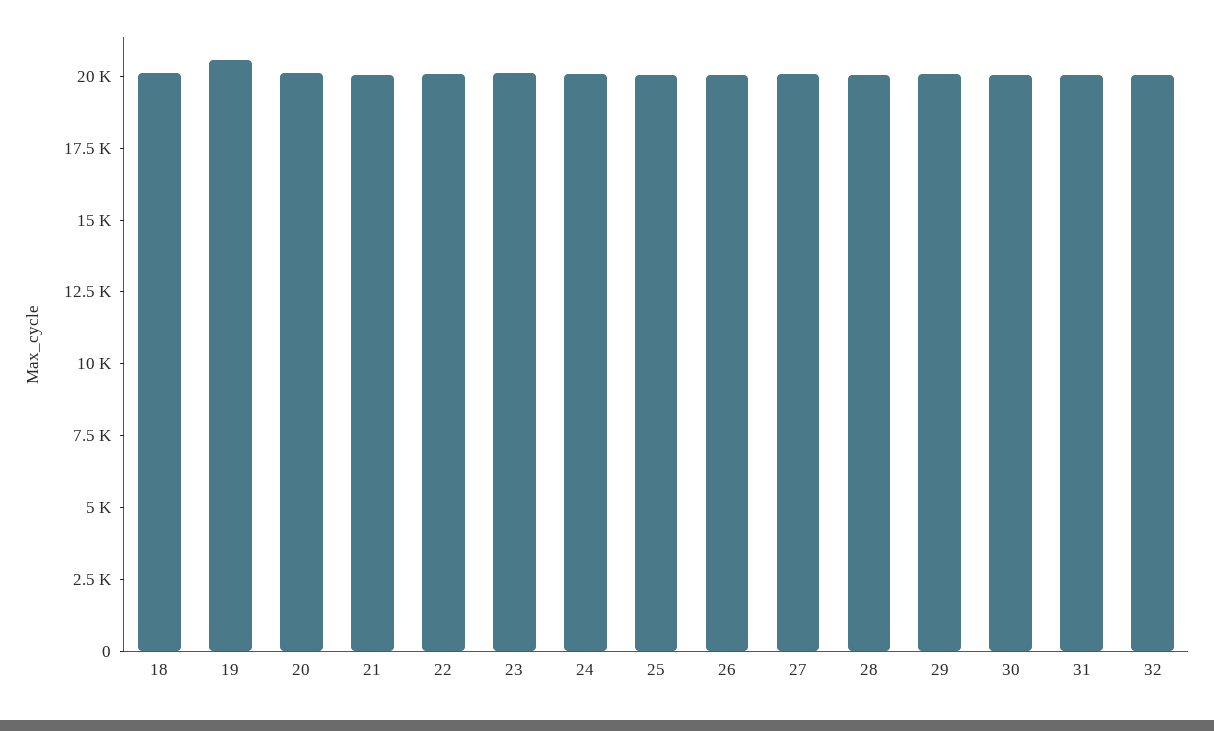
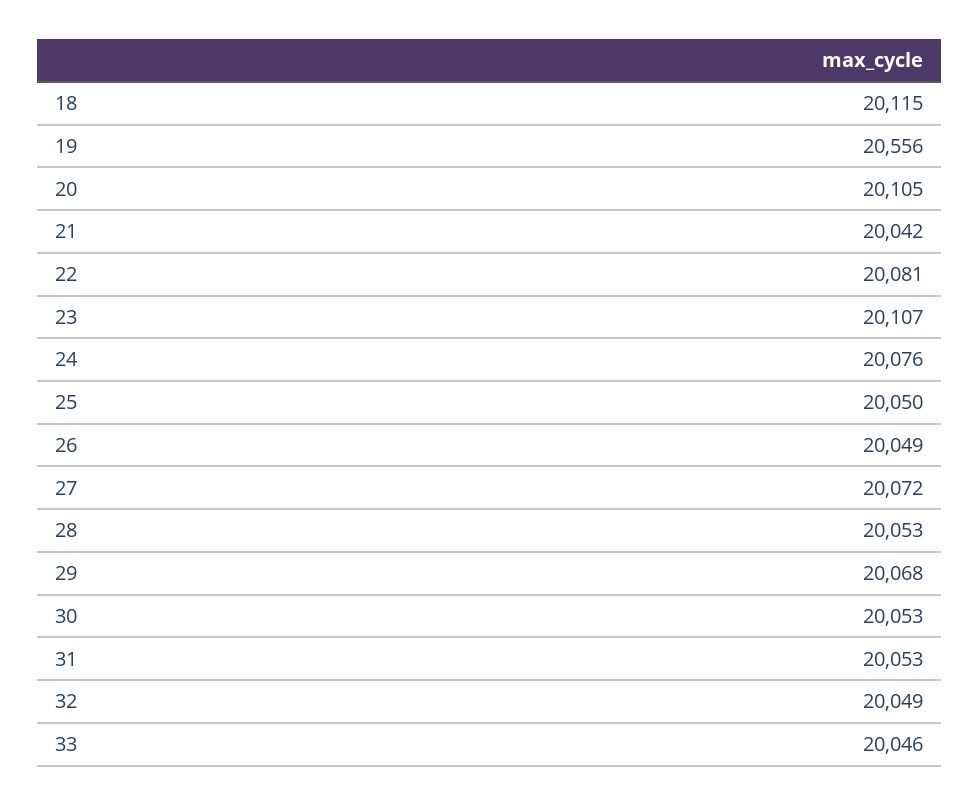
33: none -> 20046

